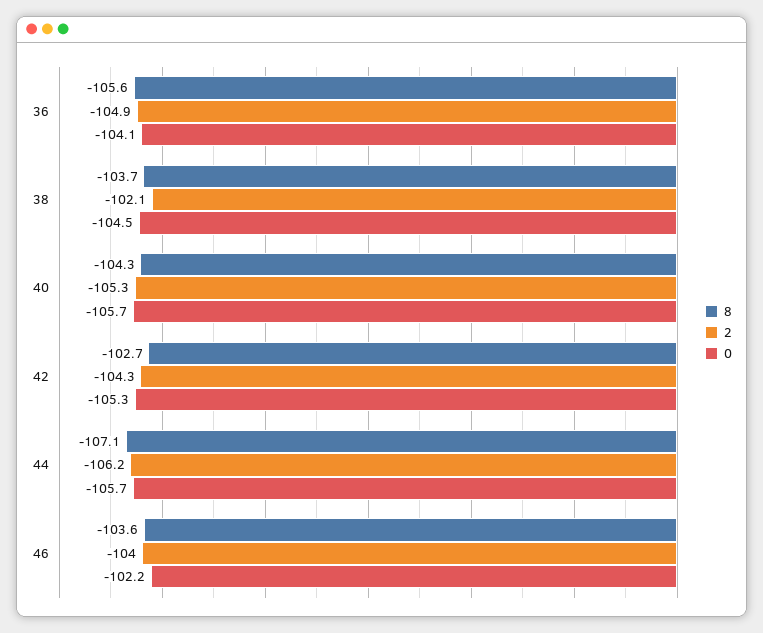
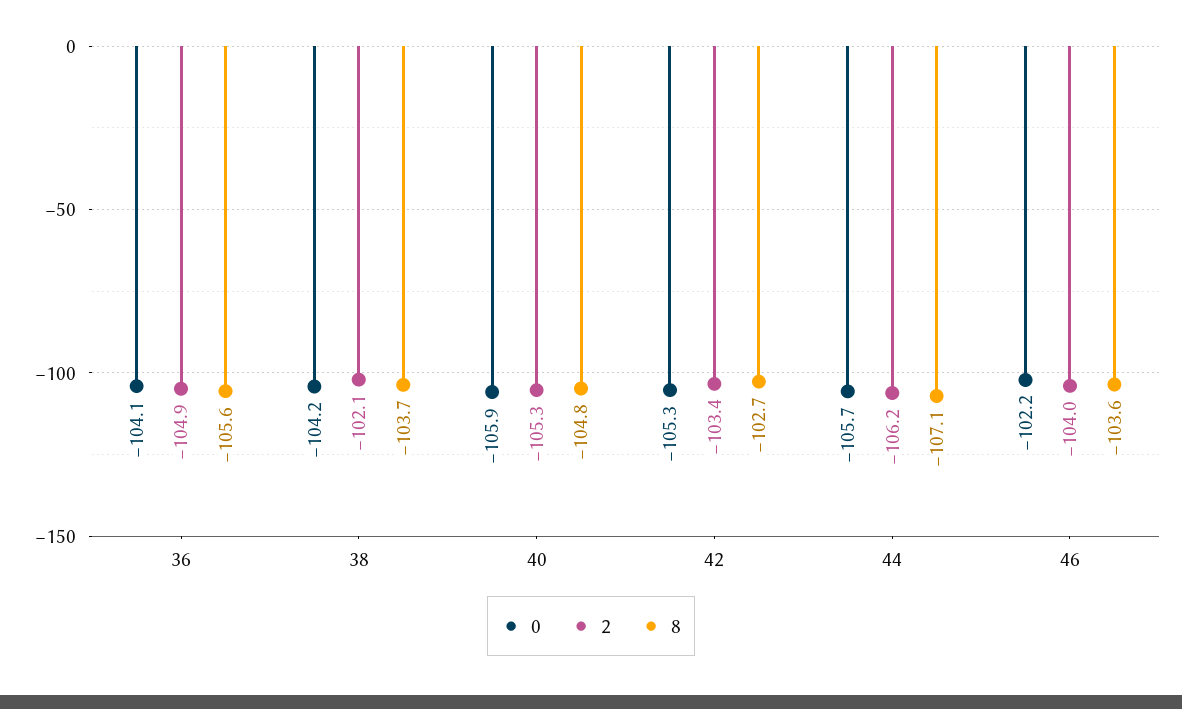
0, 38: -104.5 -> -104.2
8, 40: -104.3 -> -104.8
0, 40: -105.7 -> -105.9
2, 42: -104.3 -> -103.4

